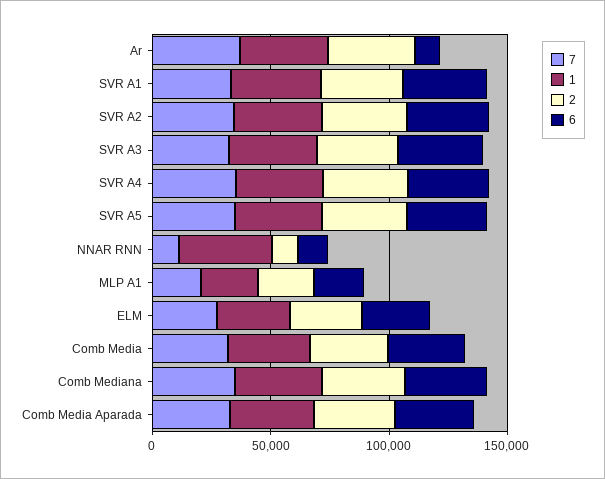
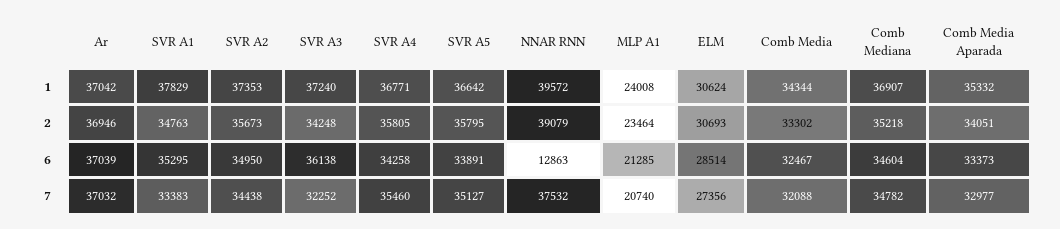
6, Ar: 10000 -> 37039
7, NNAR RNN: 10000 -> 37532
2, NNAR RNN: 10000 -> 39079

